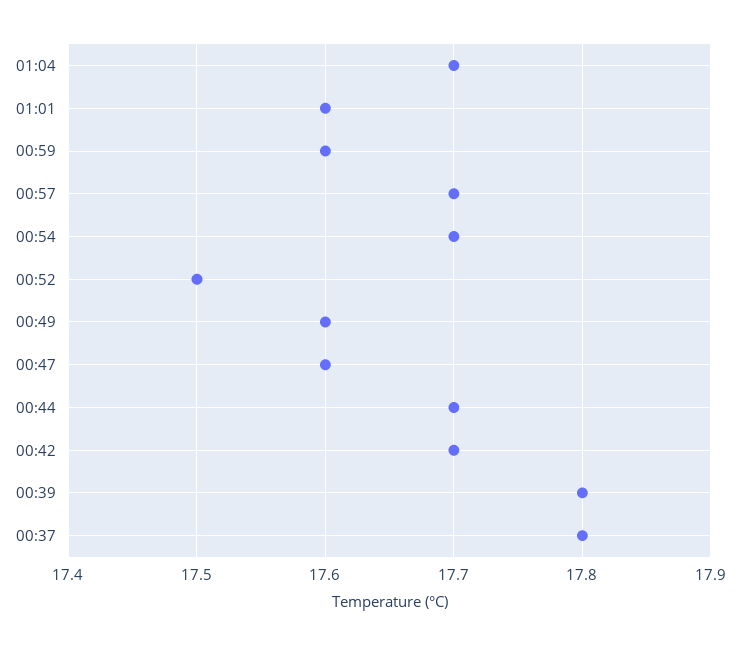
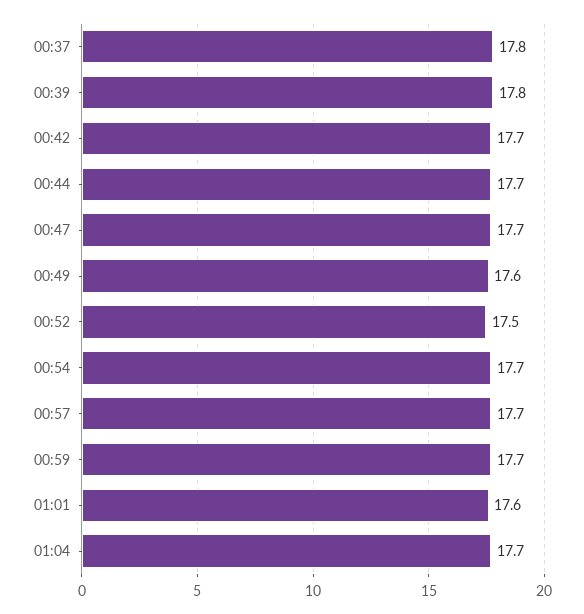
00:59: 17.6 -> 17.7
00:47: 17.6 -> 17.7

